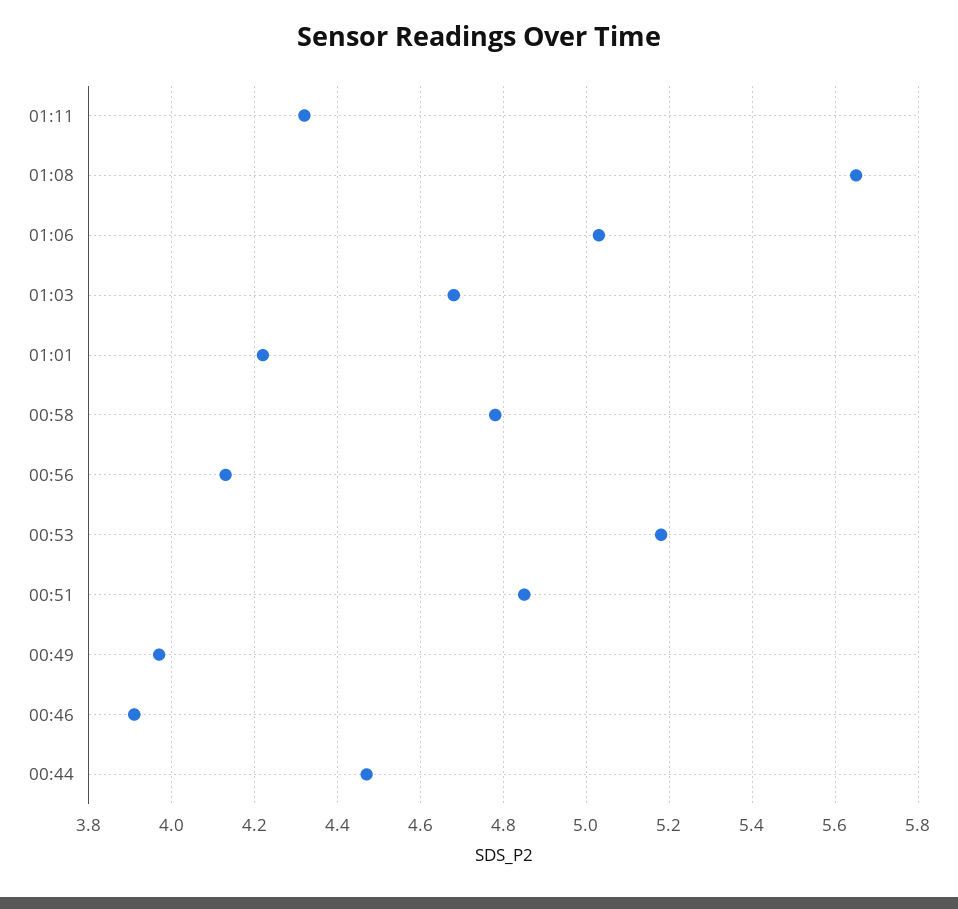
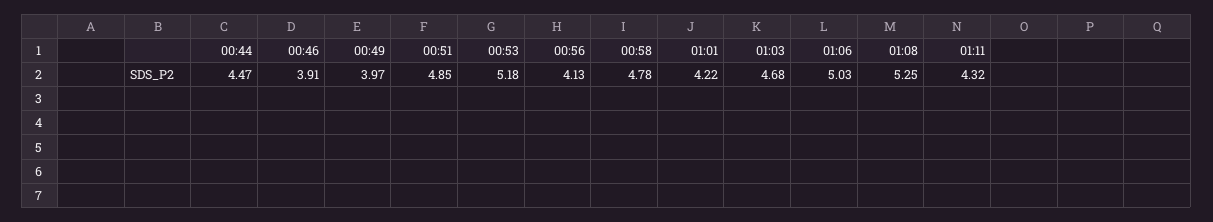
01:08: 5.65 -> 5.25

